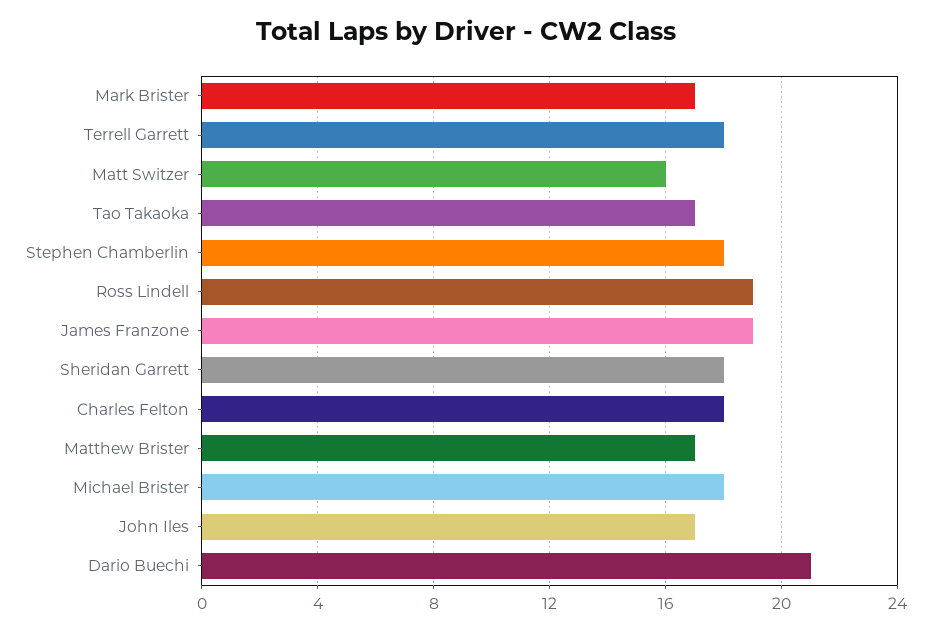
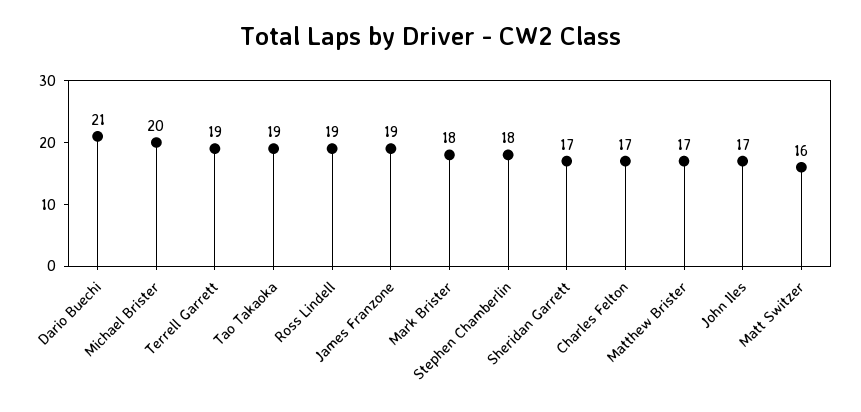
Mark Brister: 17 -> 18
Terrell Garrett: 18 -> 19
Tao Takaoka: 17 -> 19
Sheridan Garrett: 18 -> 17
Charles Felton: 18 -> 17
Michael Brister: 18 -> 20

